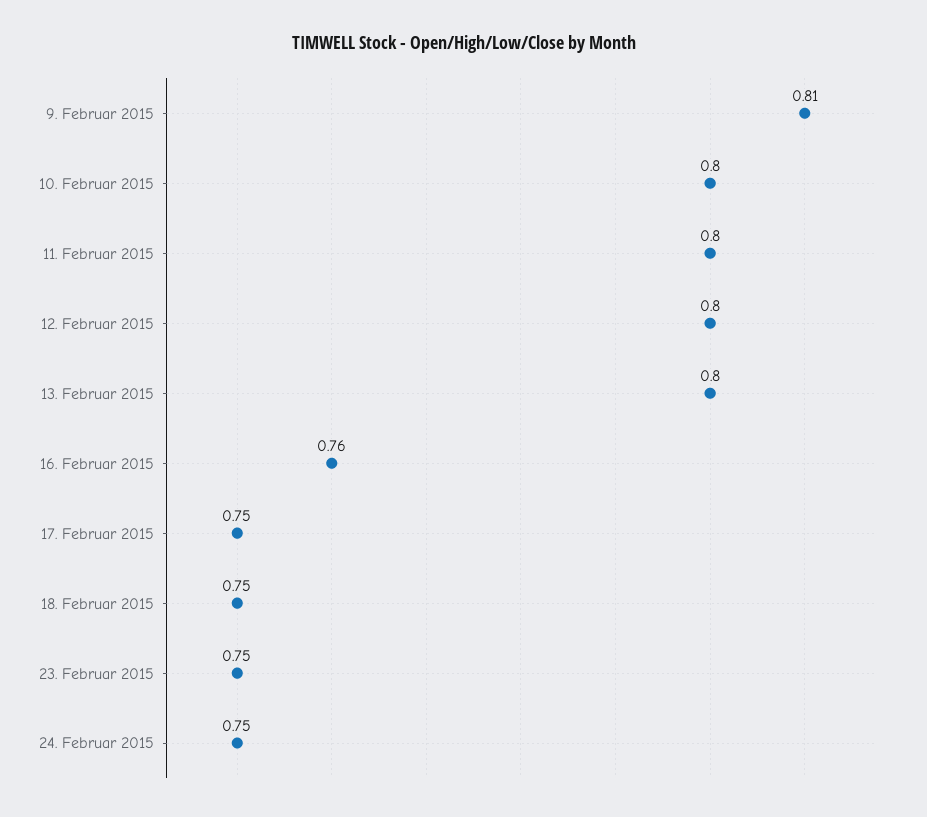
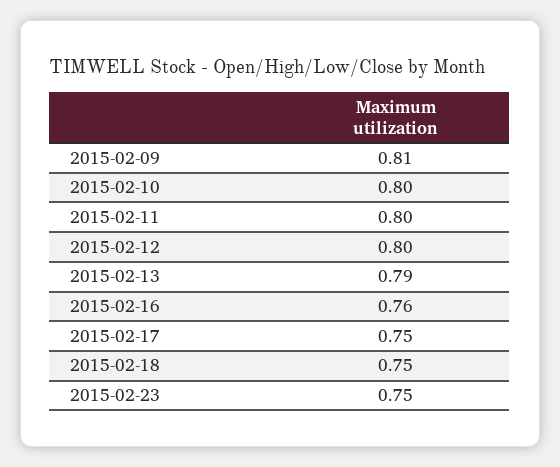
13. Februar 2015: 0.8 -> 0.79
24. Februar 2015: 0.75 -> none

